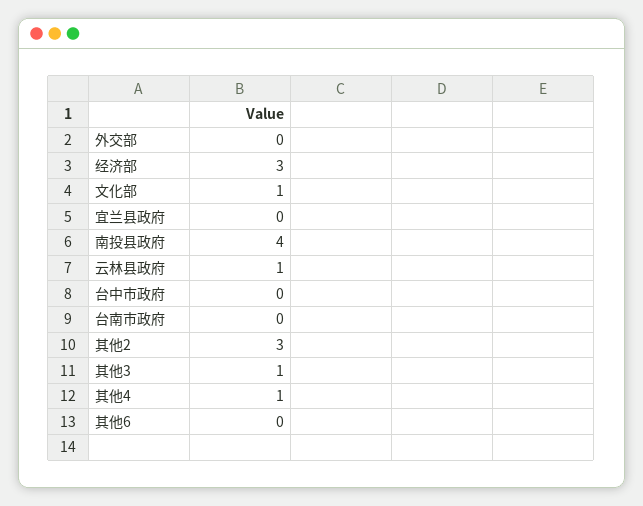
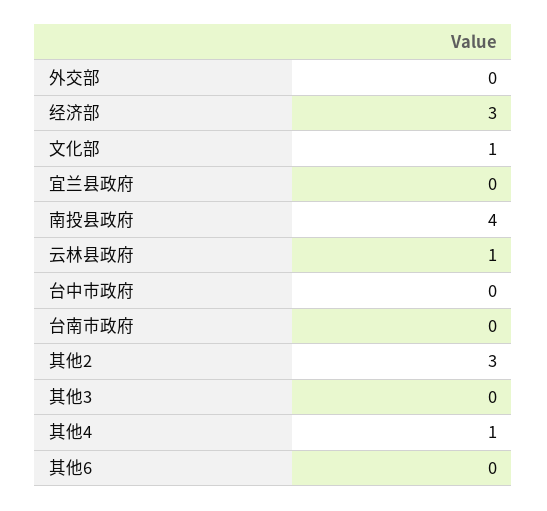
其他3: 1 -> 0

